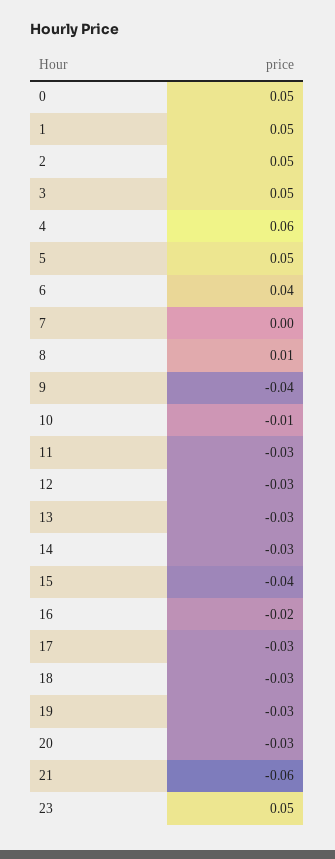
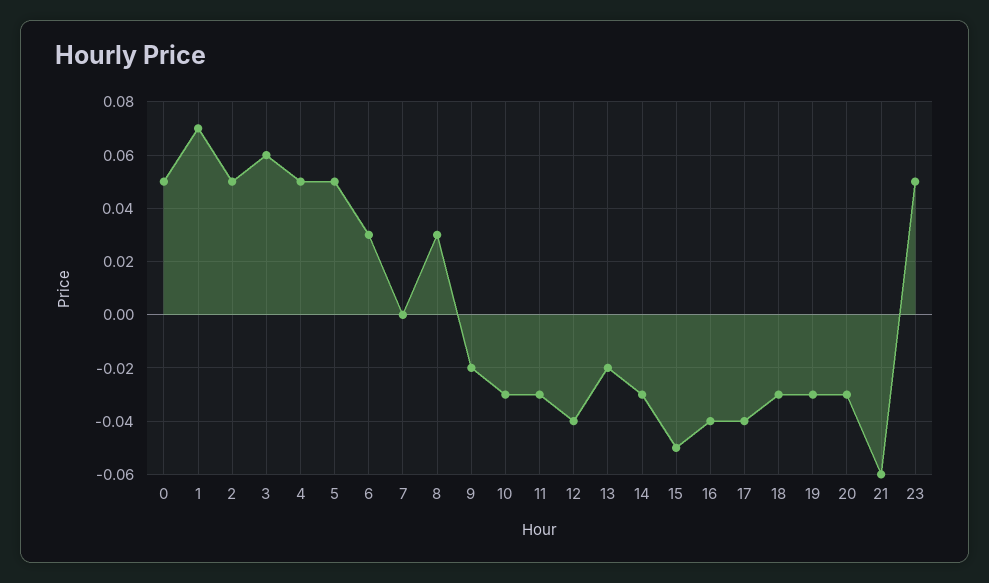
1: 0.05 -> 0.07
3: 0.05 -> 0.06
4: 0.06 -> 0.05
6: 0.04 -> 0.03
8: 0.01 -> 0.03
9: -0.04 -> -0.02
10: -0.01 -> -0.03
12: -0.03 -> -0.04
13: -0.03 -> -0.02
15: -0.04 -> -0.05
16: -0.02 -> -0.04
17: -0.03 -> -0.04

